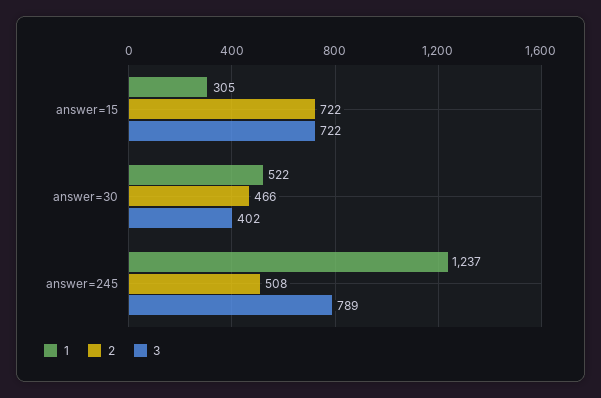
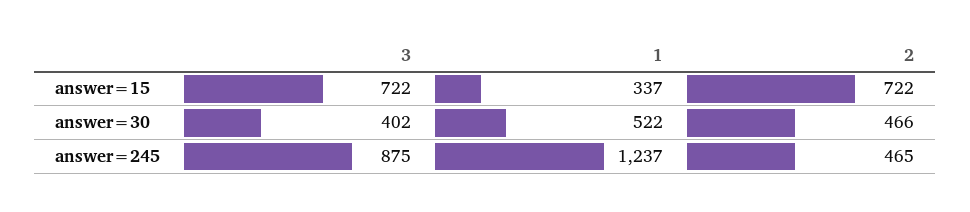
1, answer=15: 305 -> 337
2, answer=245: 508 -> 465
3, answer=245: 789 -> 875

